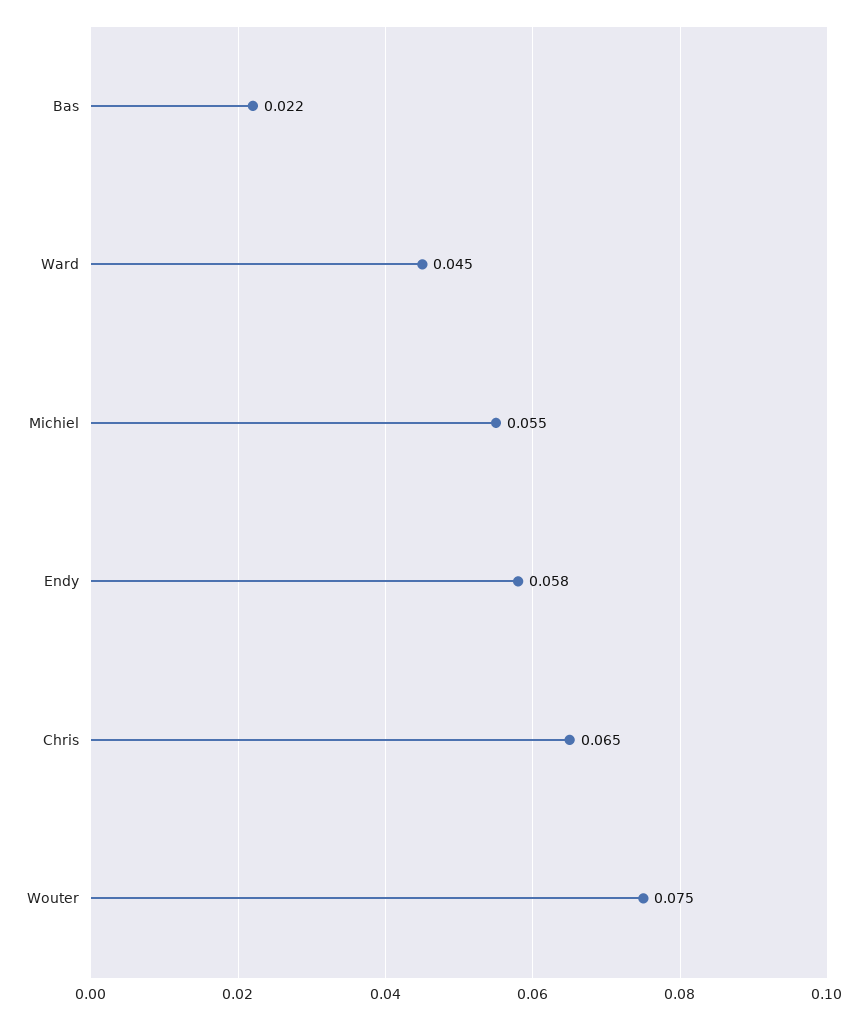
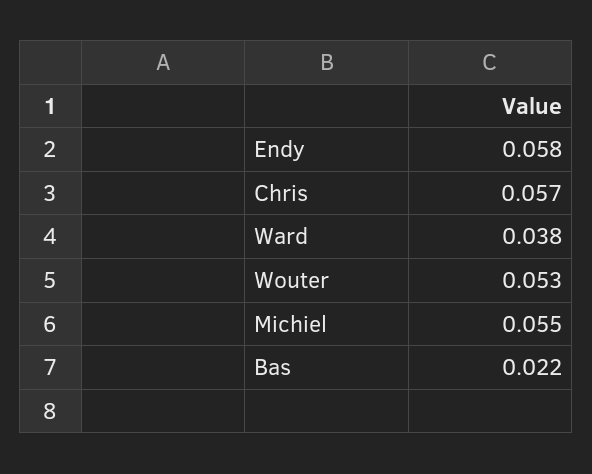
Ward: 0.045 -> 0.038
Chris: 0.065 -> 0.057
Wouter: 0.075 -> 0.053

